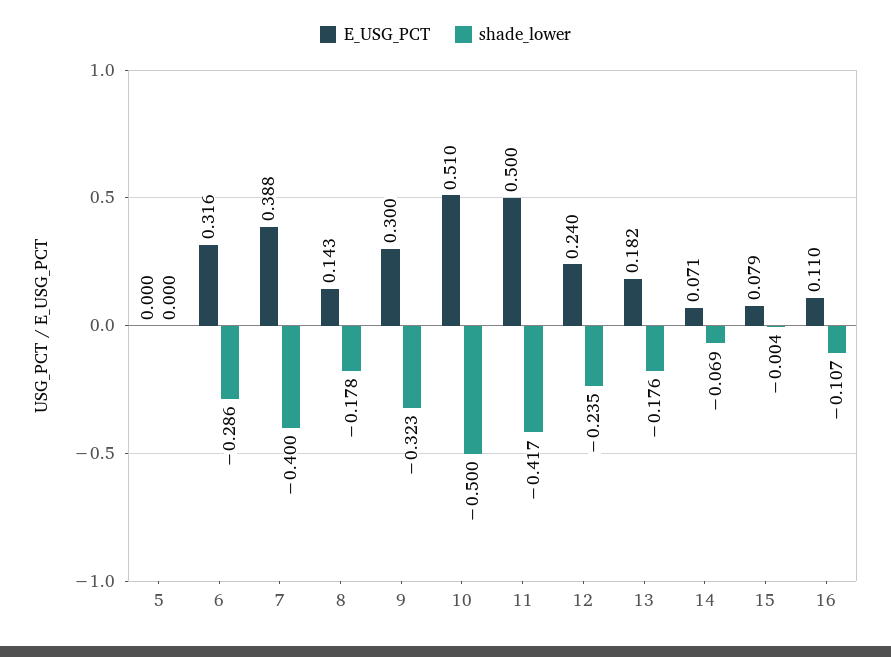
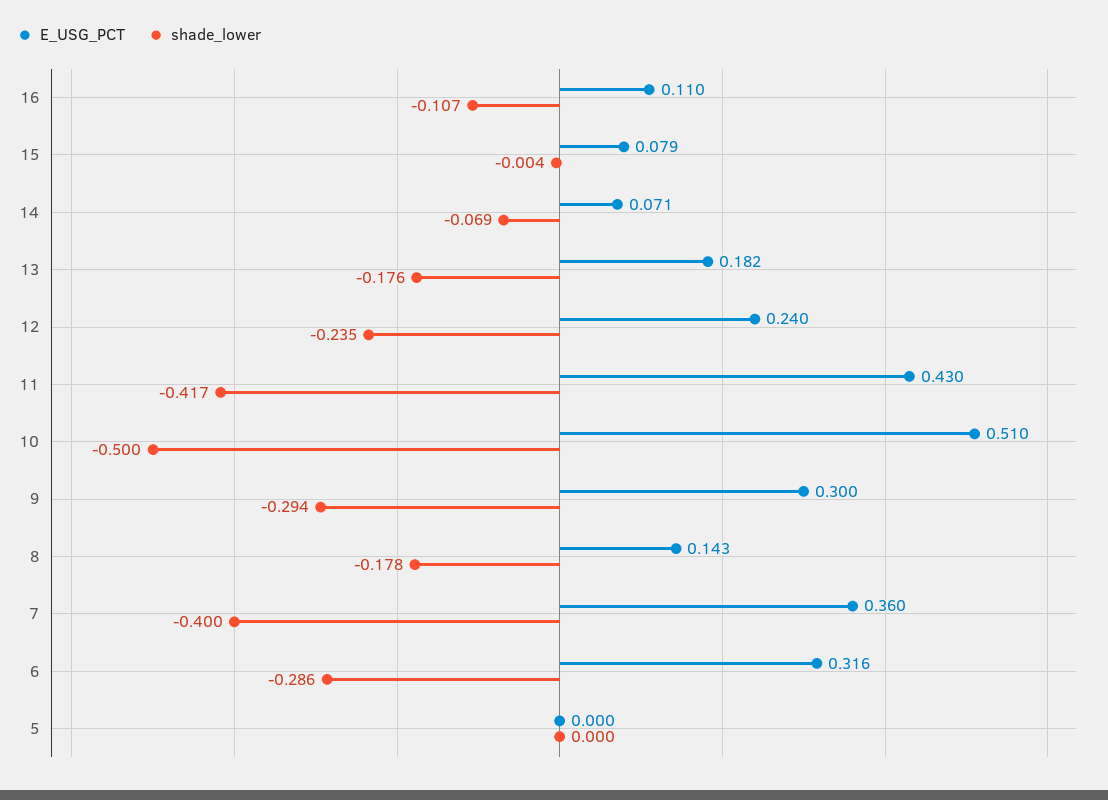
E_USG_PCT, 7: 0.388 -> 0.36
shade_lower, 9: -0.323 -> -0.294
E_USG_PCT, 11: 0.5 -> 0.43

